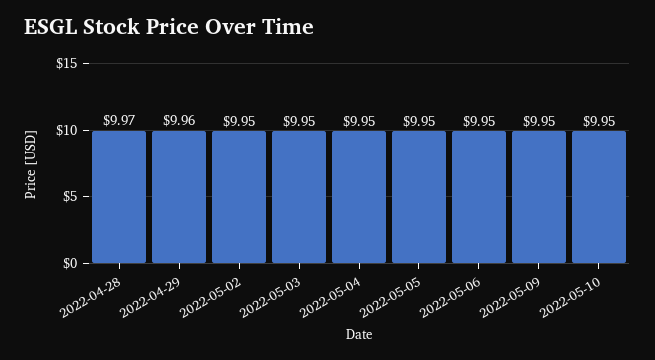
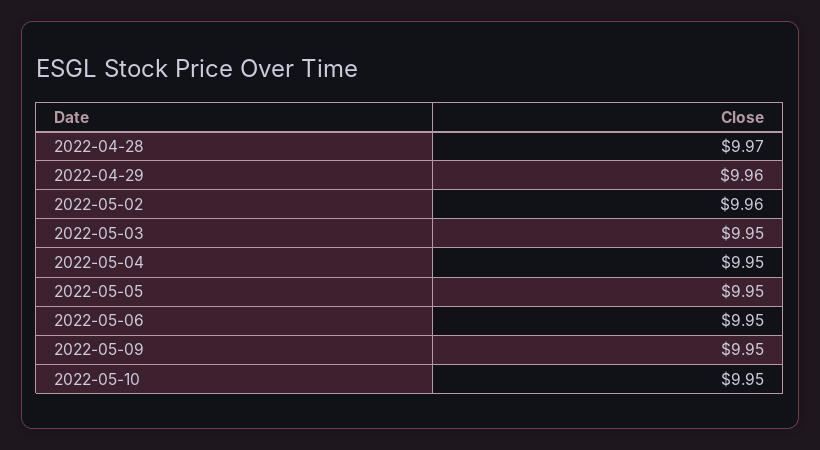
2022-05-02: 9.95 -> 9.96

